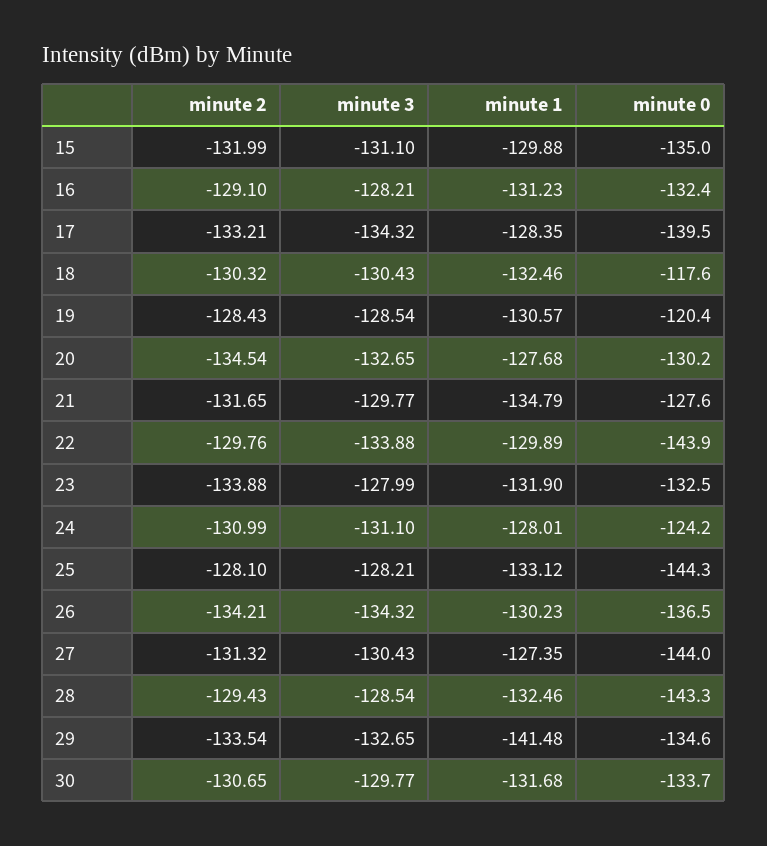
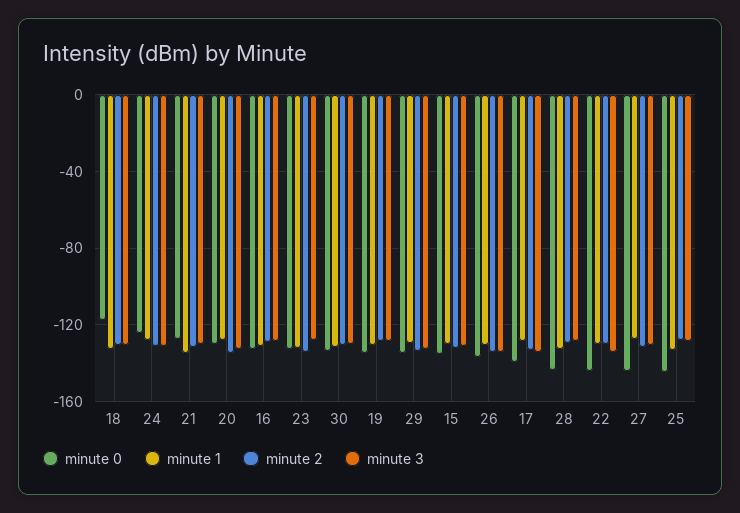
minute 0, 19: -120.4 -> -135
minute 1, 29: -141.48 -> -130

